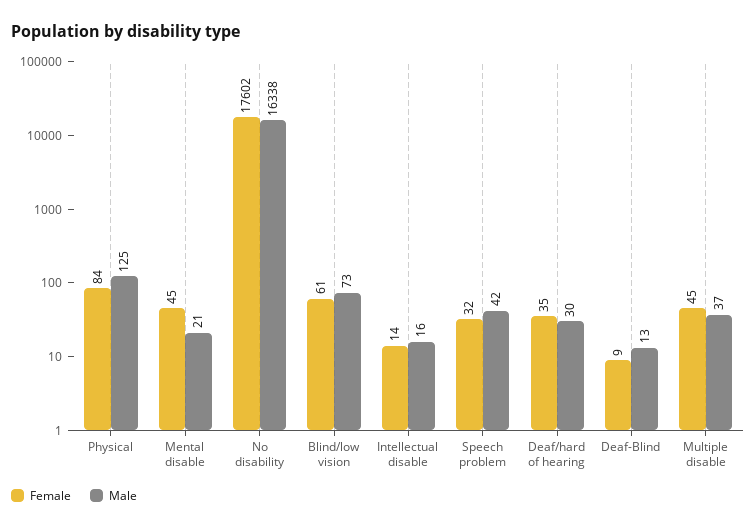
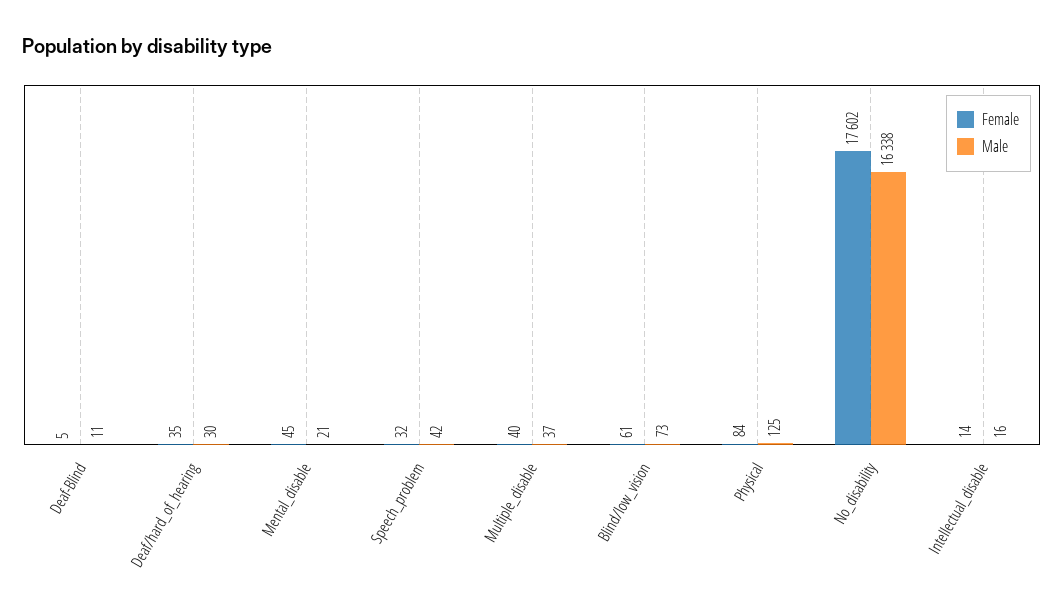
Female, Deaf-Blind: 9 -> 5
Male, Deaf-Blind: 13 -> 11
Female, Multiple disable: 45 -> 40

